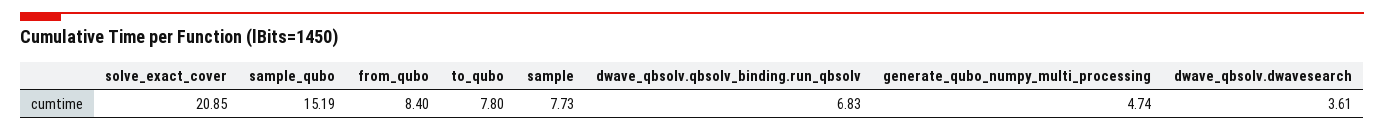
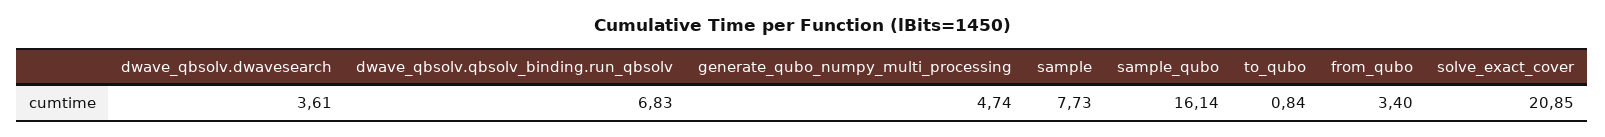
sample_qubo: 15.19 -> 16.14
from_qubo: 8.4 -> 3.4
to_qubo: 7.8 -> 0.84

